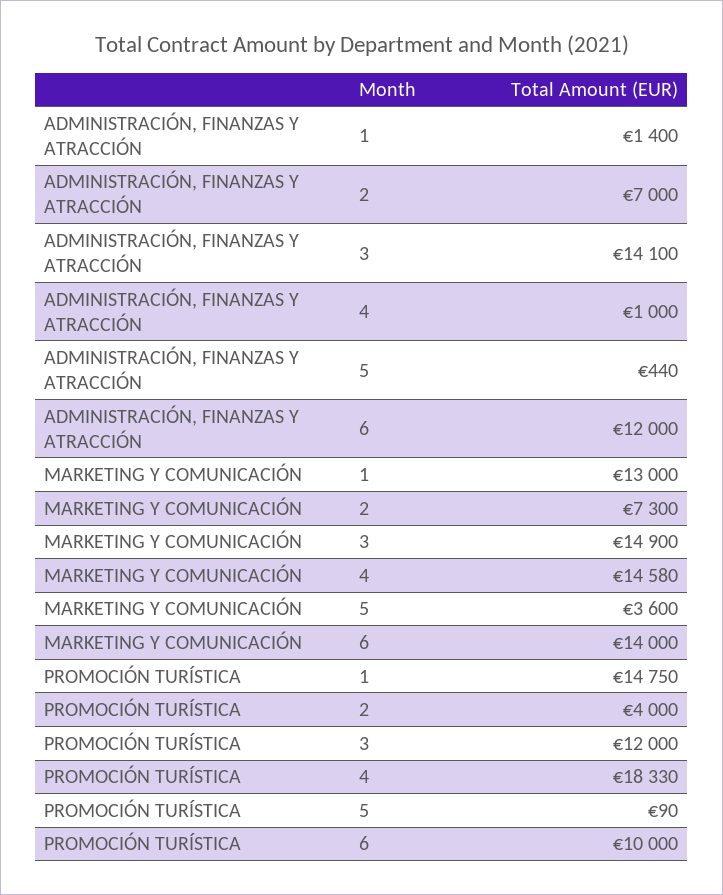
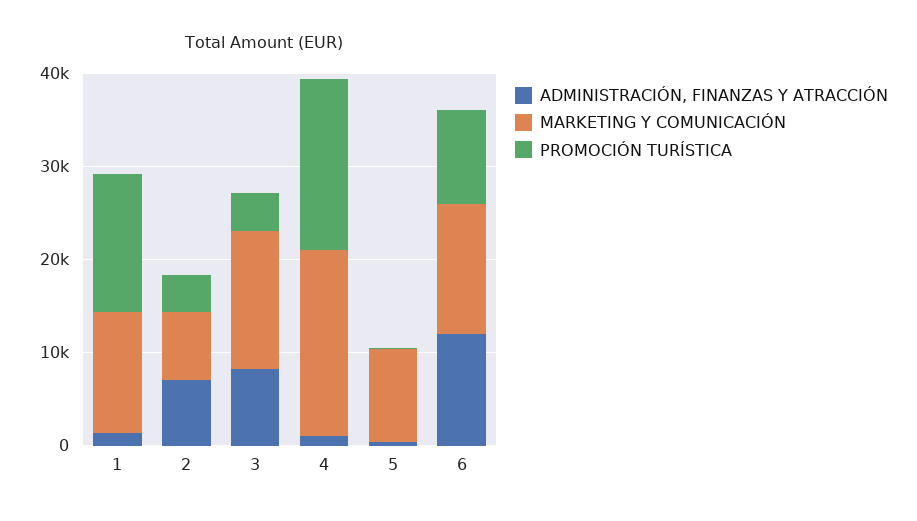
ADMINISTRACIÓN, FINANZAS Y ATRACCIÓN, 3: 14100 -> 8000
MARKETING Y COMUNICACIÓN, 4: 14580 -> 20000
MARKETING Y COMUNICACIÓN, 5: 3600 -> 10000
PROMOCIÓN TURÍSTICA, 3: 12000 -> 4000

